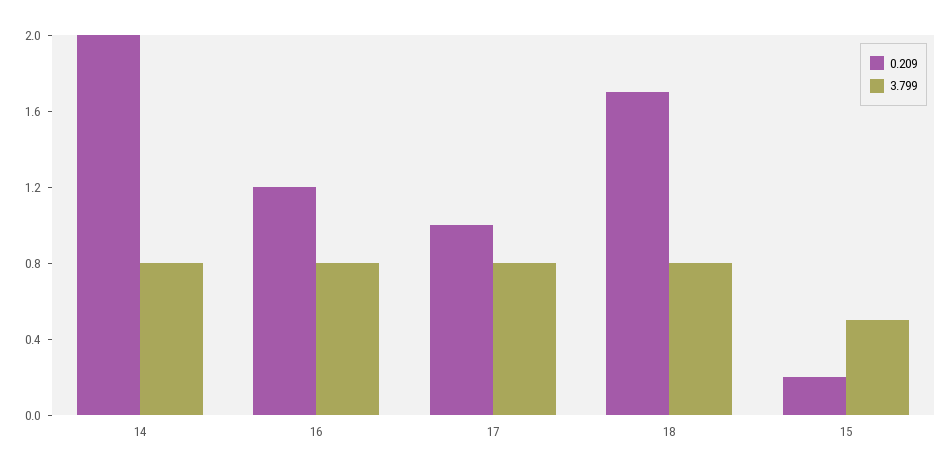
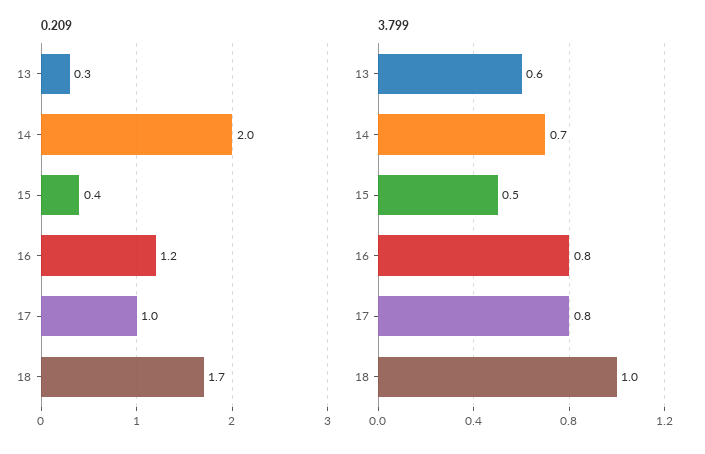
3.799, 14: 0.8 -> 0.7
3.799, 18: 0.8 -> 1
0.209, 15: 0.2 -> 0.4
0.209, 13: none -> 0.3
3.799, 13: none -> 0.6

